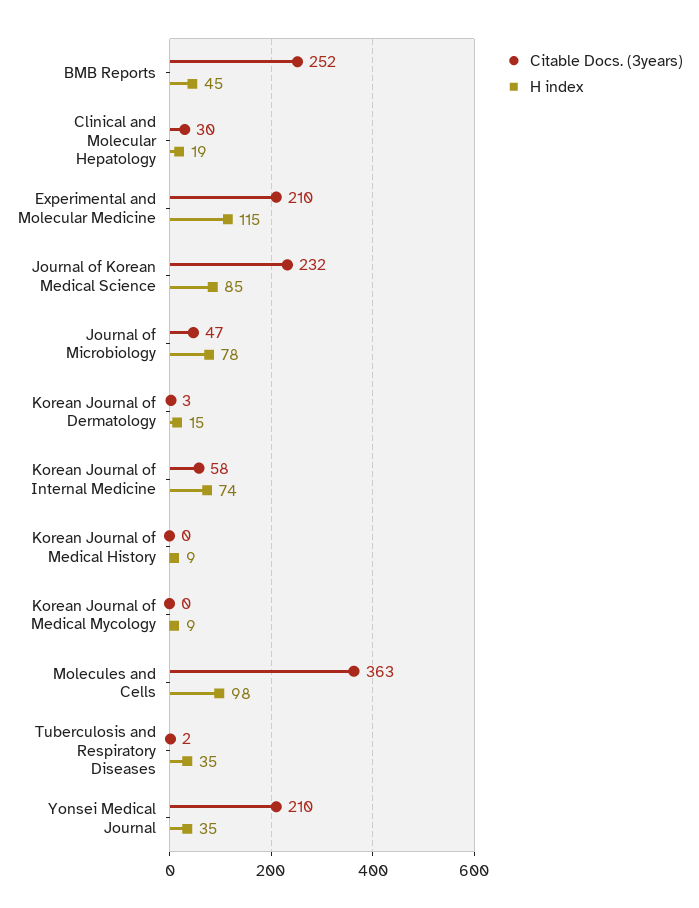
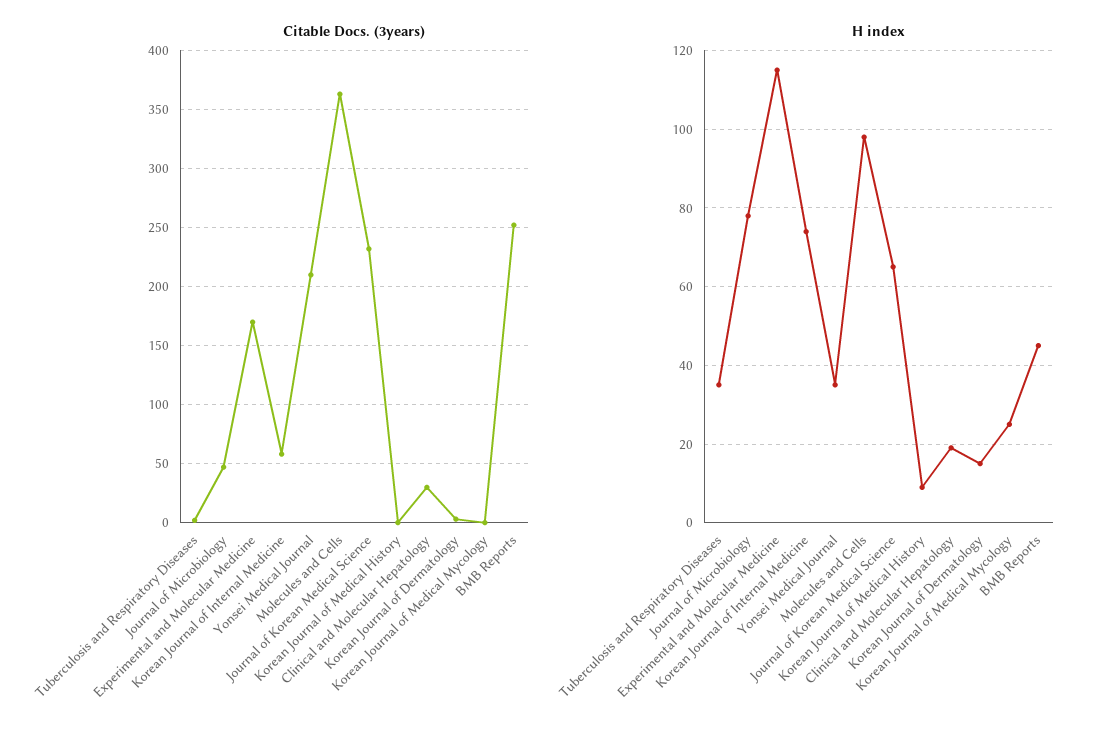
Citable Docs. (3years), Experimental and Molecular Medicine: 210 -> 170
H index, Journal of Korean Medical Science: 85 -> 65
H index, Korean Journal of Medical Mycology: 9 -> 25

